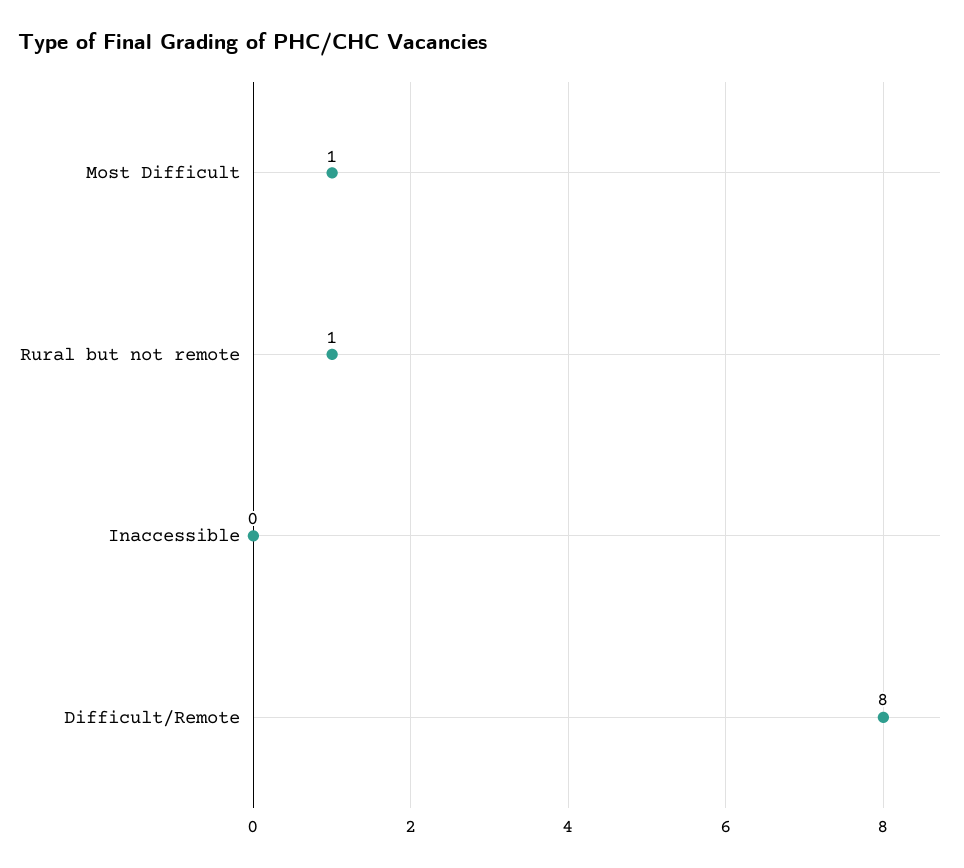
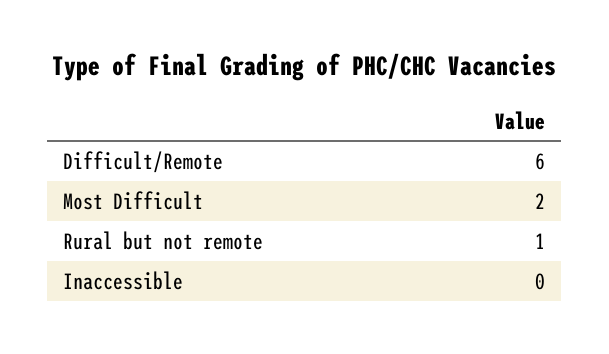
Most Difficult: 1 -> 2
Difficult/Remote: 8 -> 6

